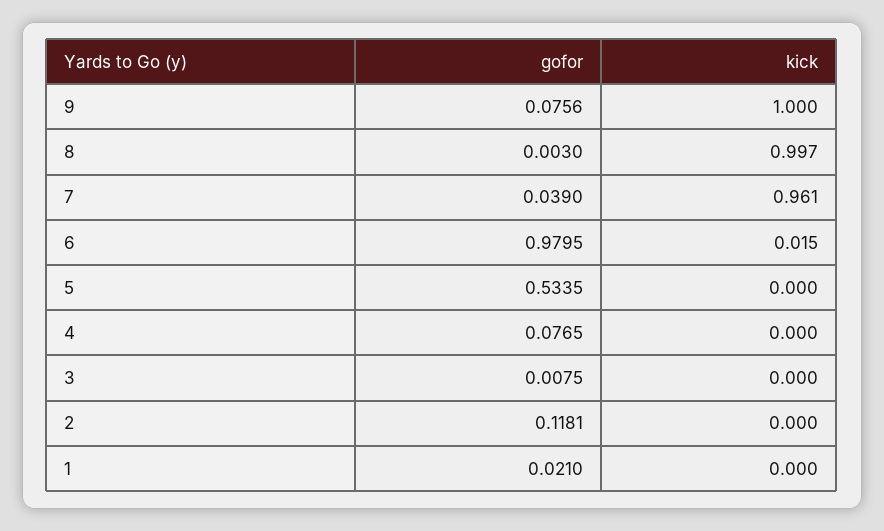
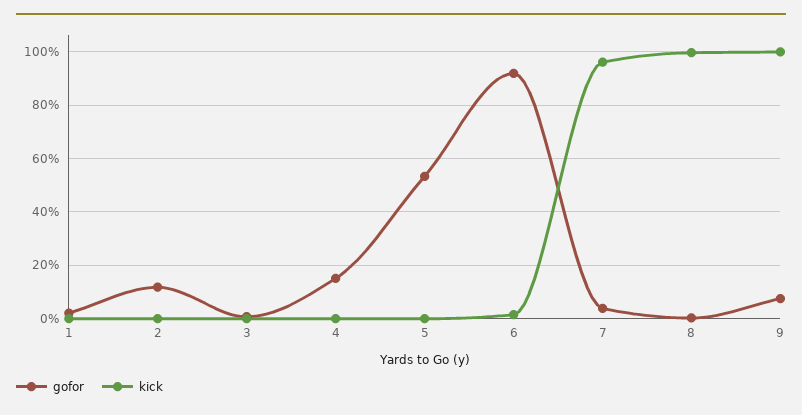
gofor, 6: 0.9795 -> 0.925
gofor, 4: 0.0765 -> 0.15

